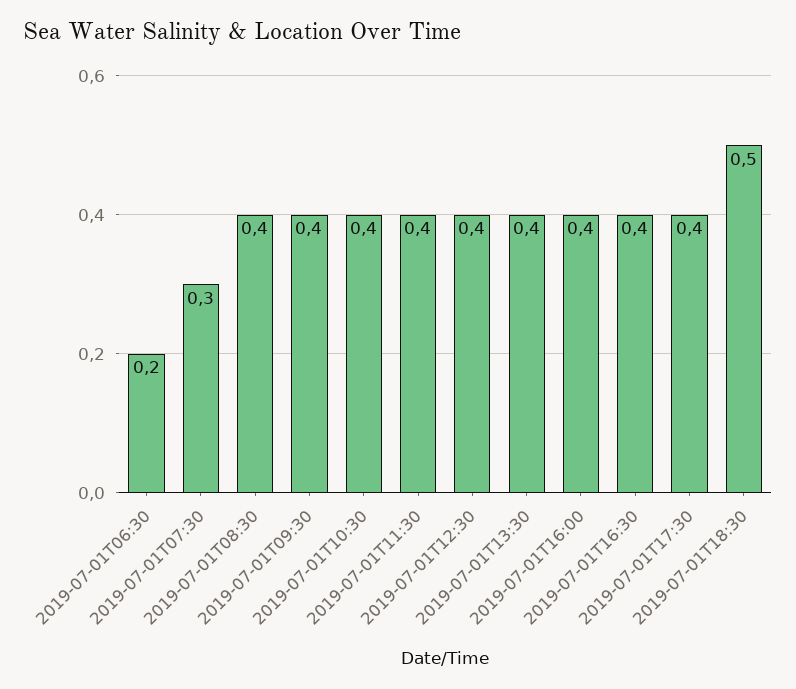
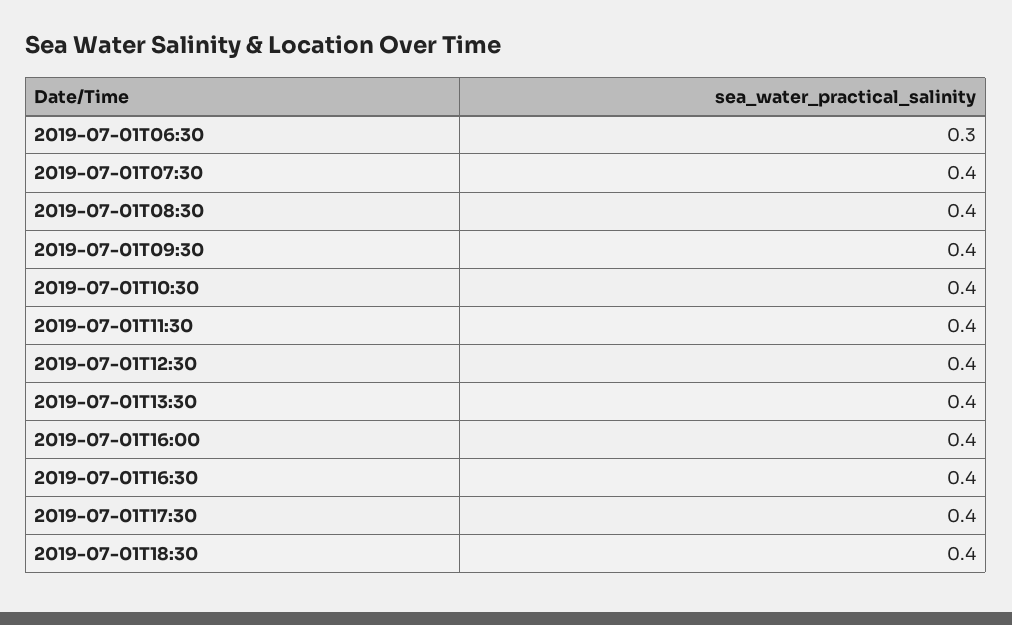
2019-07-01T06:30: 0.2 -> 0.3
2019-07-01T07:30: 0.3 -> 0.4
2019-07-01T18:30: 0.5 -> 0.4

